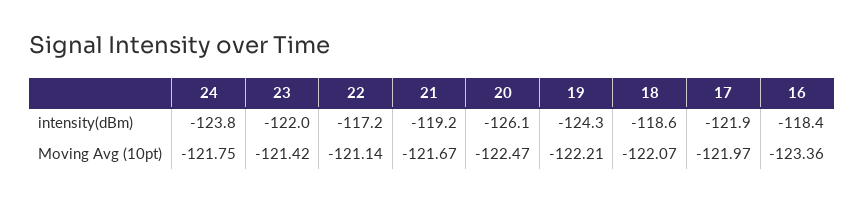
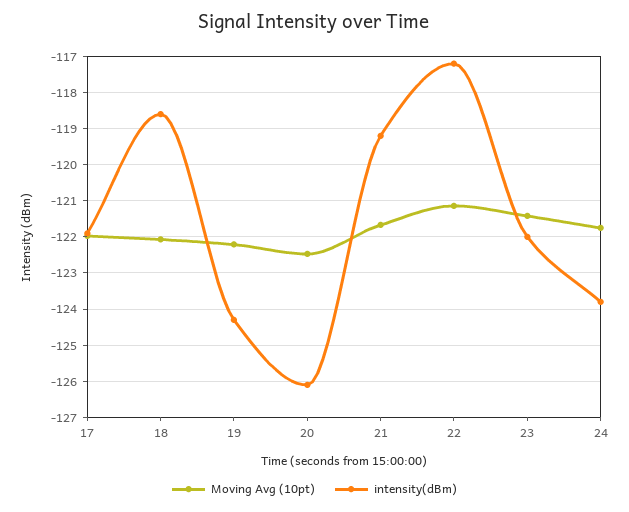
intensity(dBm), 16: -118.4 -> none
Moving Avg (10pt), 16: -123.36 -> none

